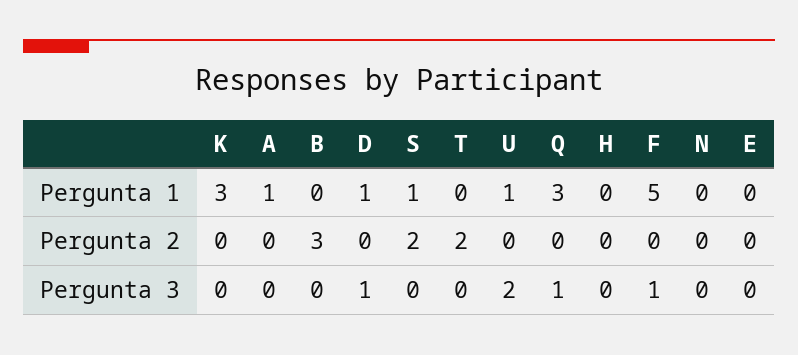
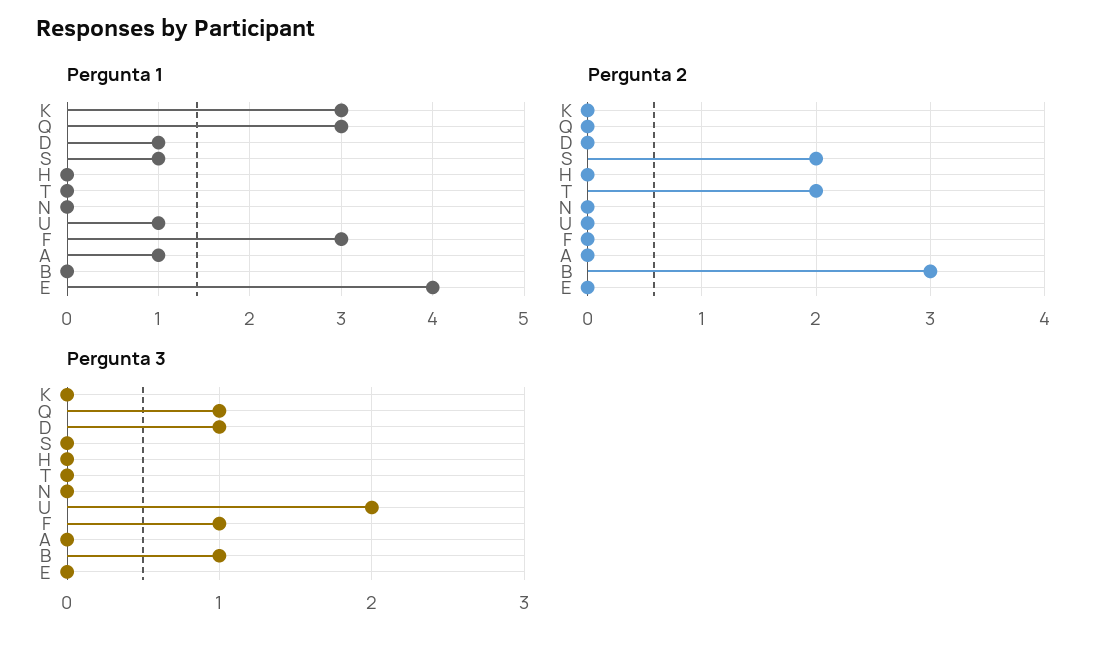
Pergunta 1, F: 5 -> 3
Pergunta 1, E: 0 -> 4
Pergunta 3, B: 0 -> 1

